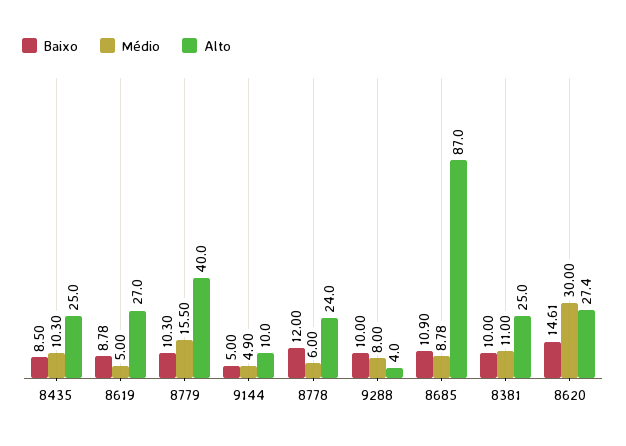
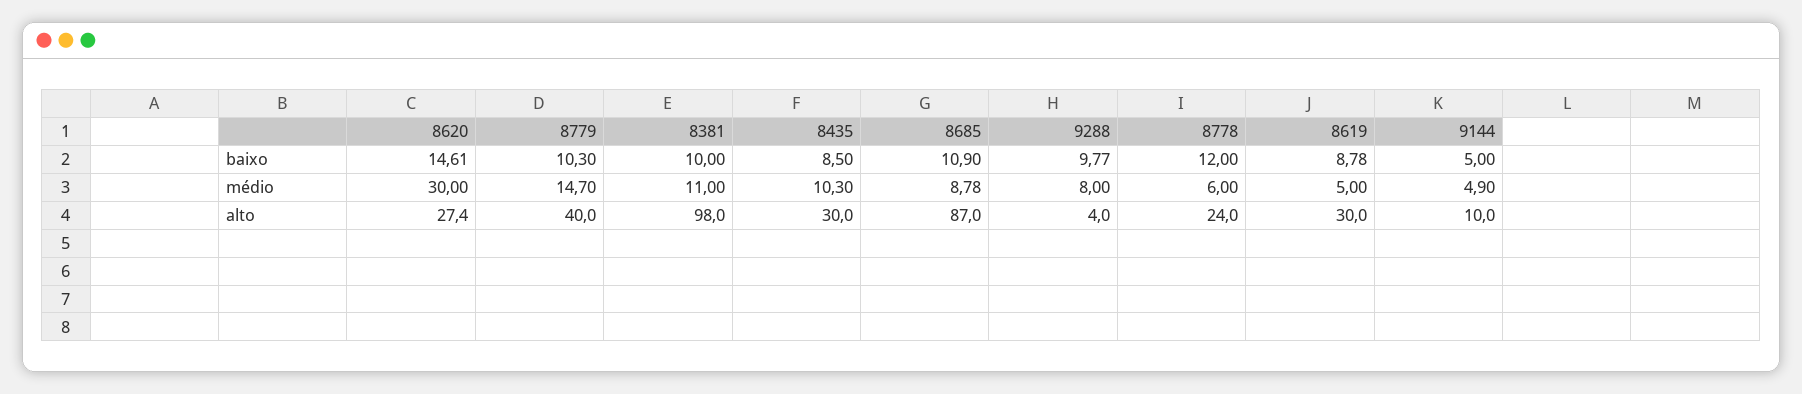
Alto, 8435: 25 -> 30
Alto, 8619: 27 -> 30
Médio, 8779: 15.5 -> 14.7
Baixo, 9288: 10 -> 9.77
Alto, 8381: 25 -> 98

